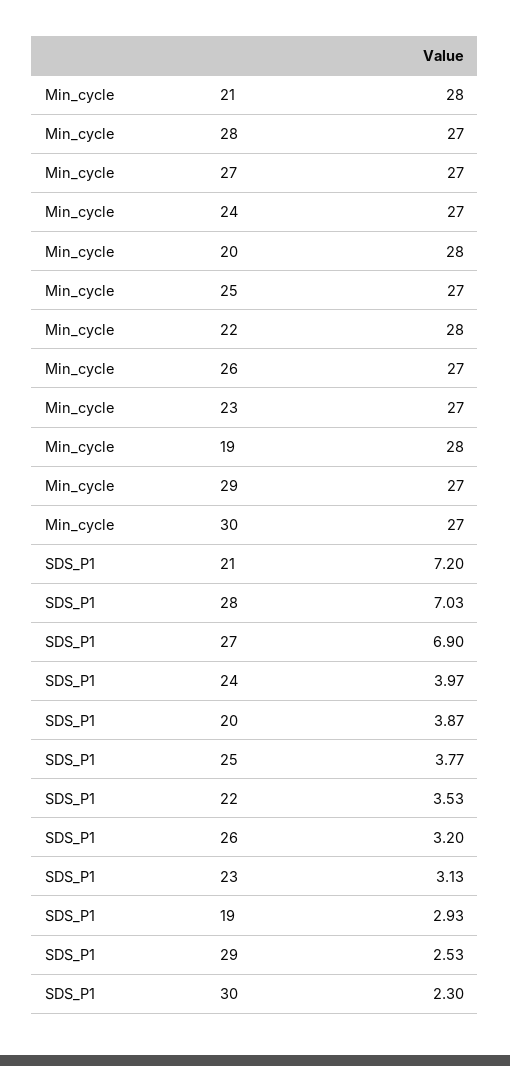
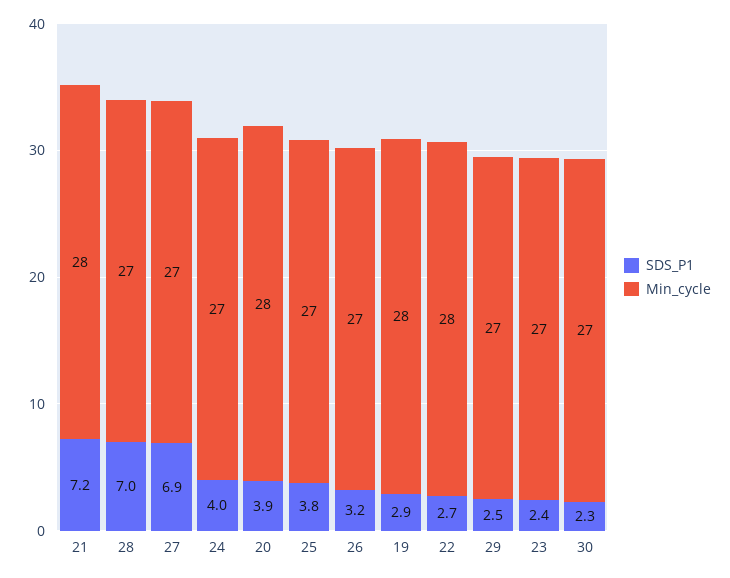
SDS_P1, 22: 3.53 -> 2.7
SDS_P1, 23: 3.13 -> 2.4

